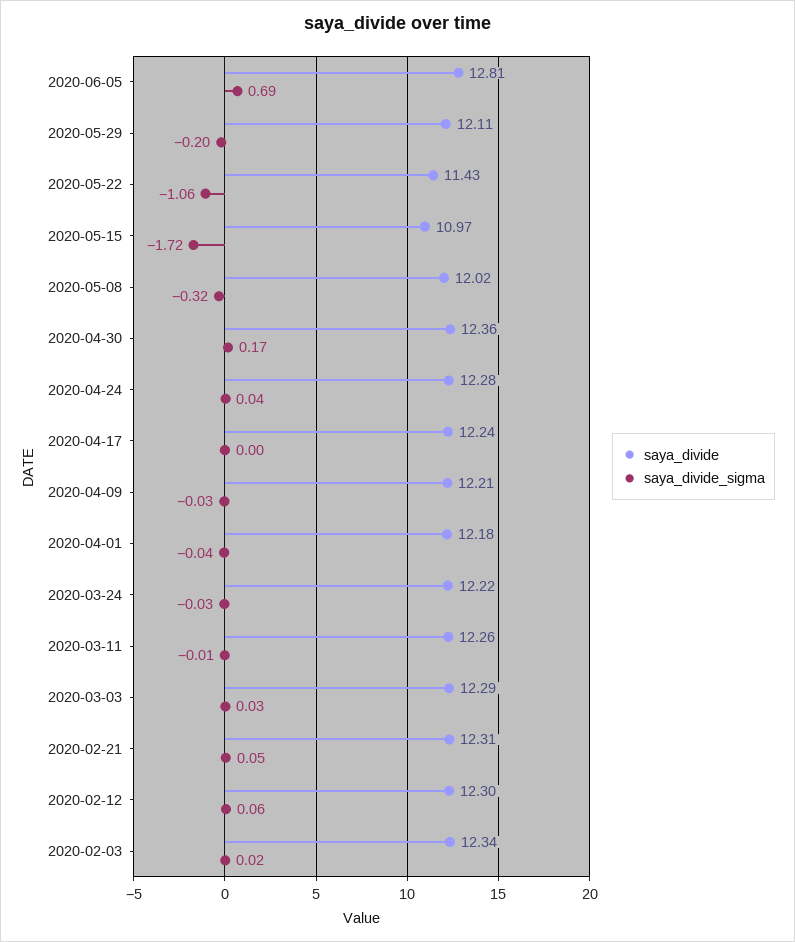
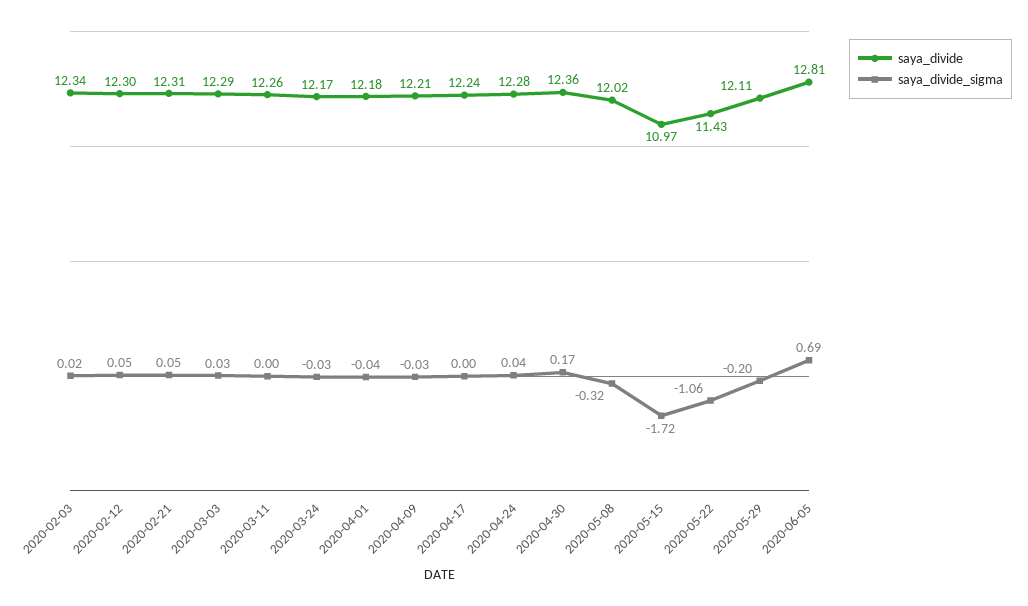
saya_divide, 2020-03-24: 12.22 -> 12.17
saya_divide_sigma, 2020-03-11: -0.01 -> 0
saya_divide_sigma, 2020-02-12: 0.06 -> 0.05

